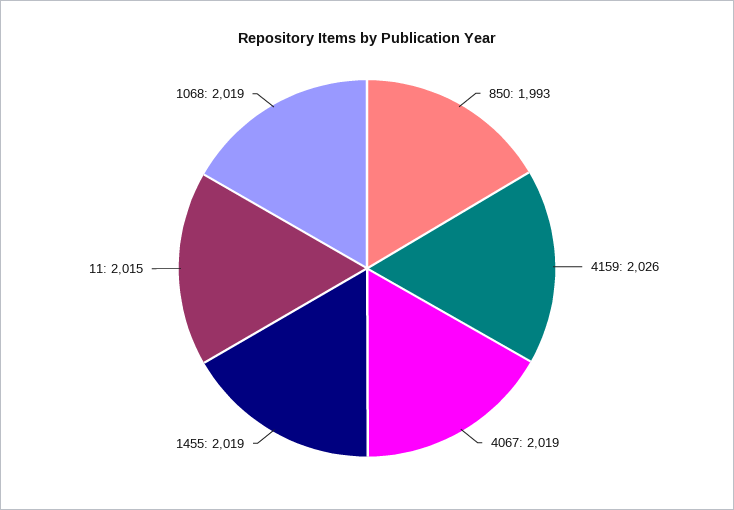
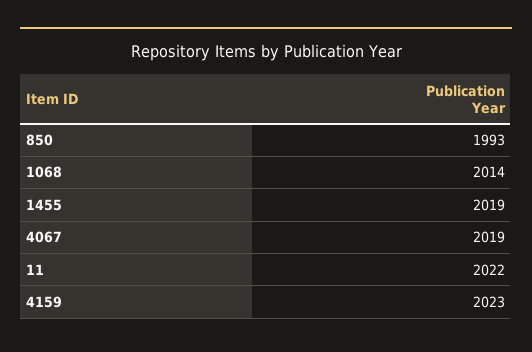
4159: 2026 -> 2023
11: 2015 -> 2022
1068: 2019 -> 2014

